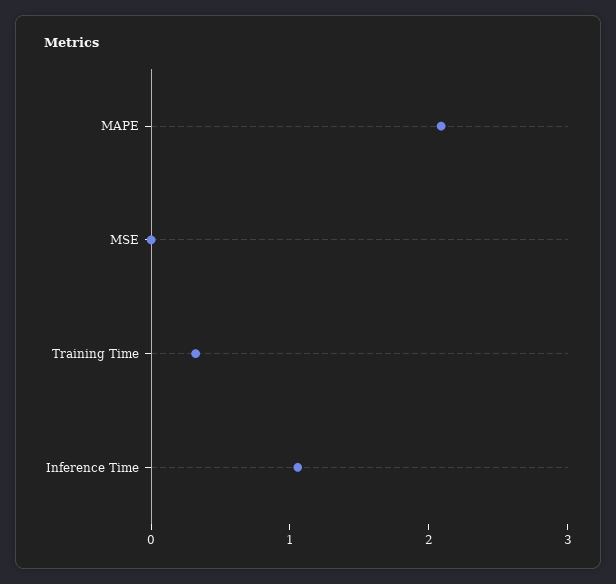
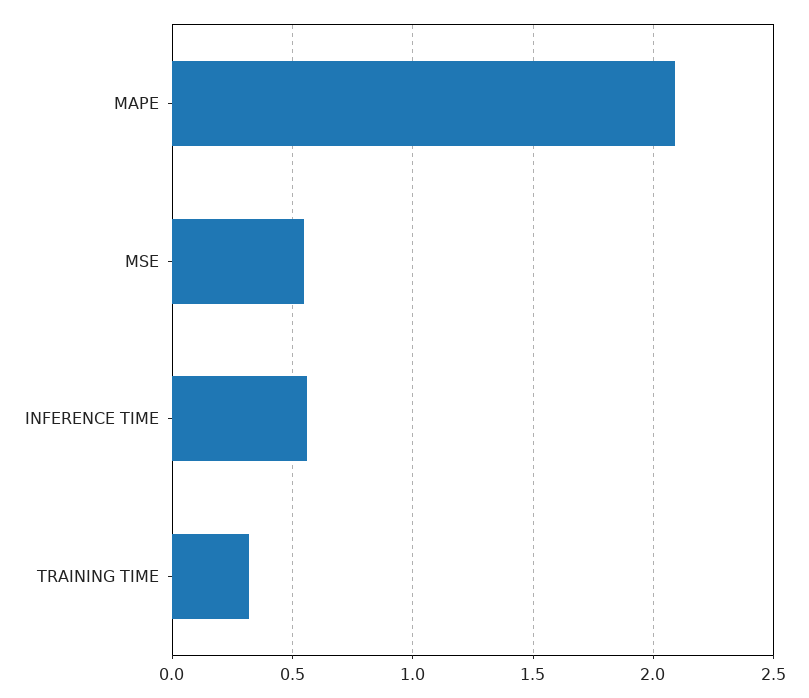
MSE: 0 -> 0.55
Inference Time: 1 -> 0.55

